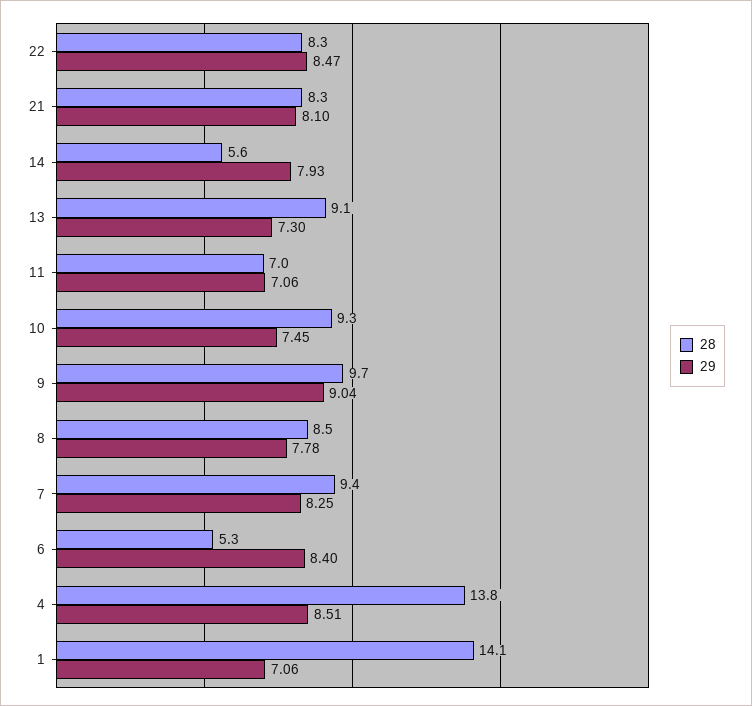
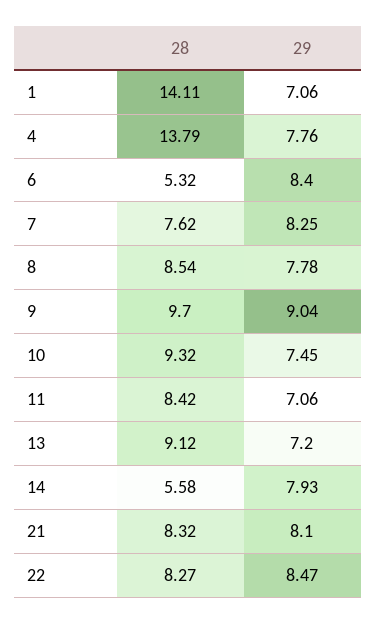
29, 13: 7.3 -> 7.2
28, 11: 7 -> 8.42
28, 7: 9.4 -> 7.62
29, 4: 8.51 -> 7.76

